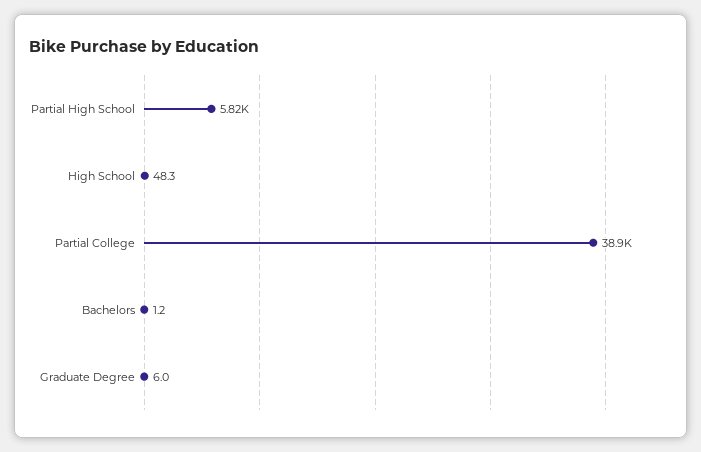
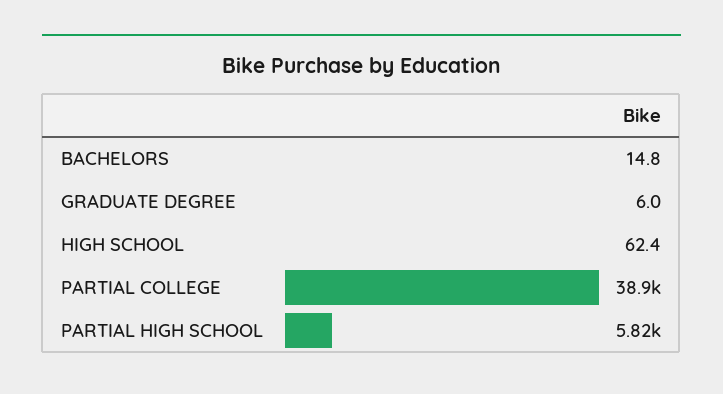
High School: 48.3 -> 62.4
Bachelors: 1.2 -> 14.8

